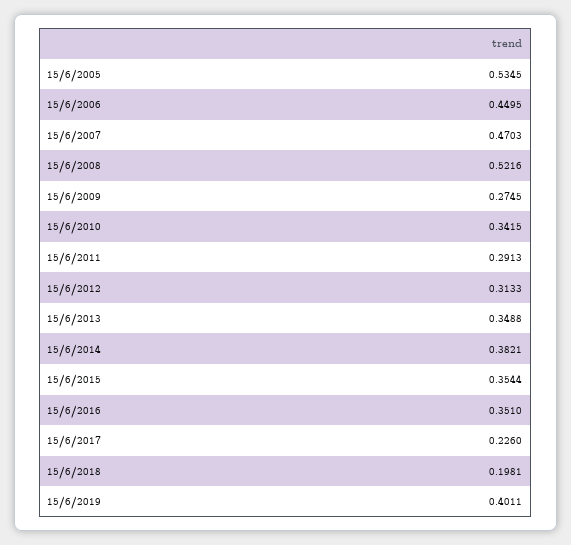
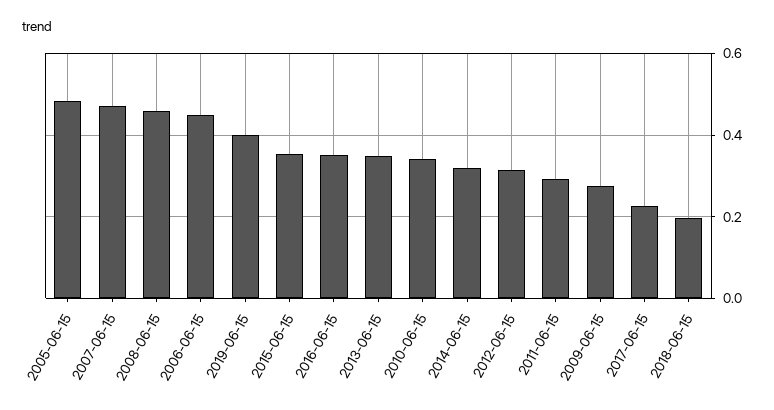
15/6/2005: 0.5345 -> 0.48
15/6/2008: 0.5216 -> 0.46
15/6/2014: 0.3821 -> 0.32

